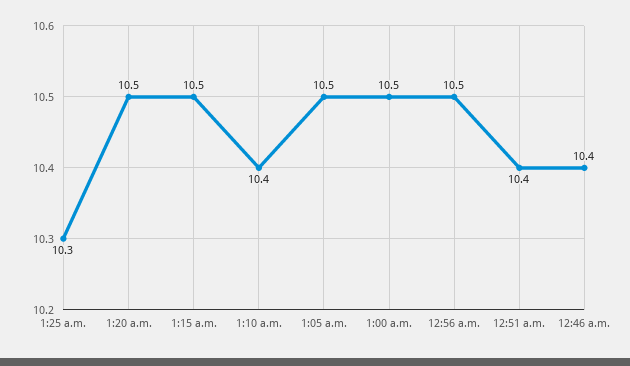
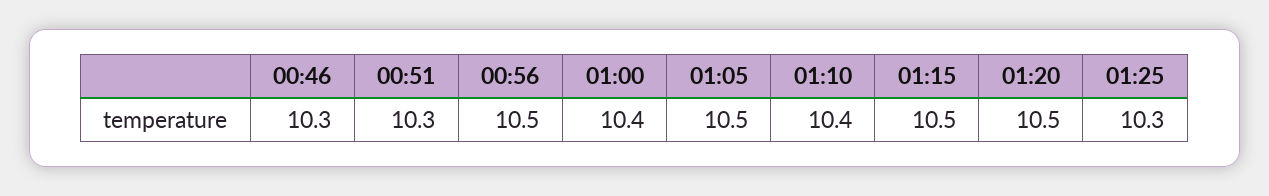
1:00 a.m.: 10.5 -> 10.4
12:51 a.m.: 10.4 -> 10.3
12:46 a.m.: 10.4 -> 10.3

